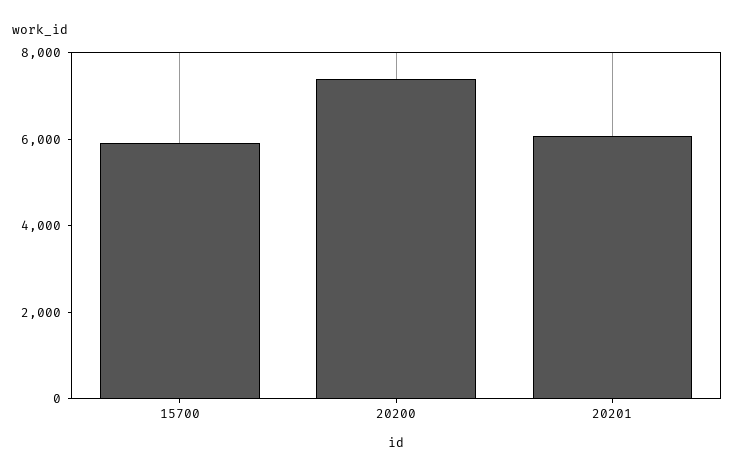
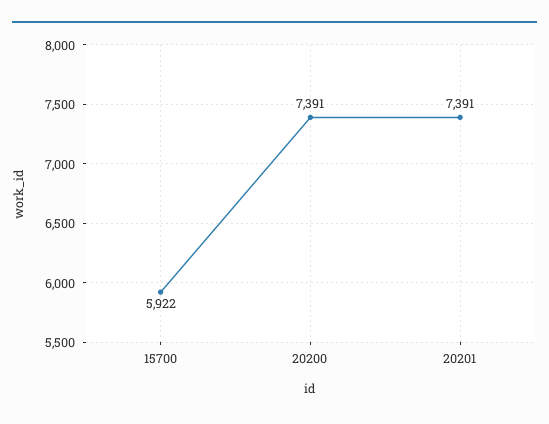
20201: 6000 -> 7391

